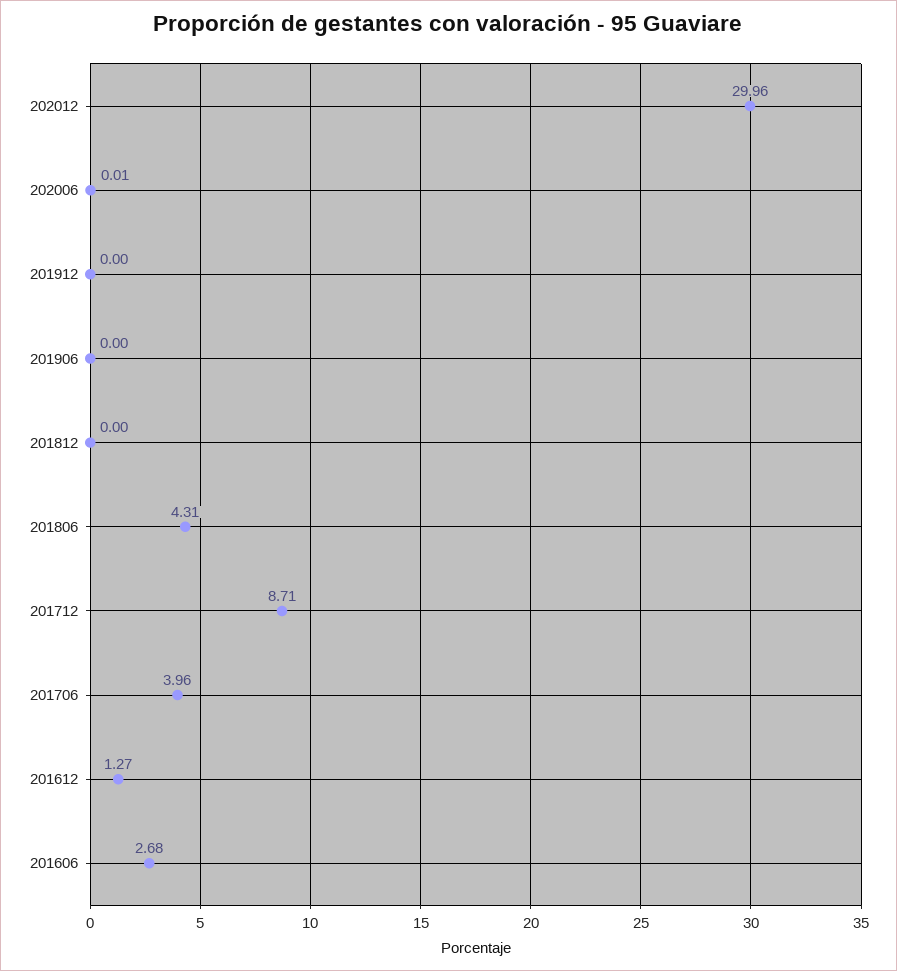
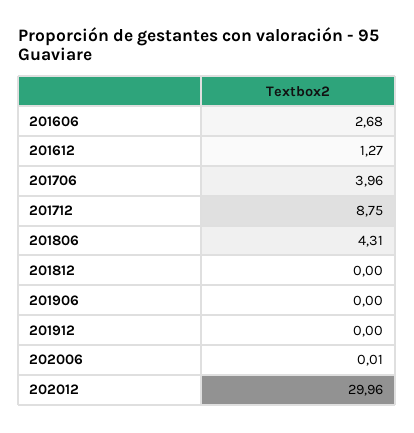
201712: 8.71 -> 8.75

